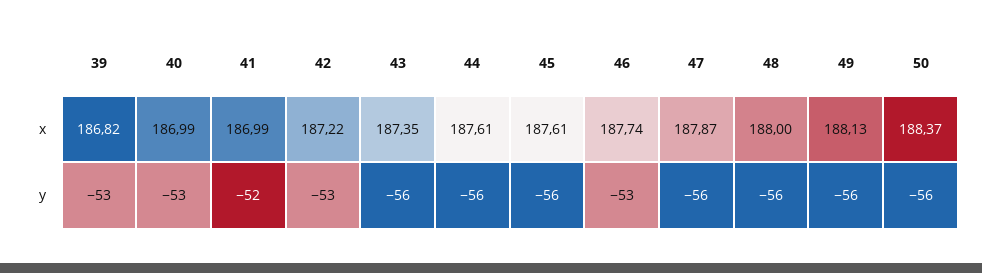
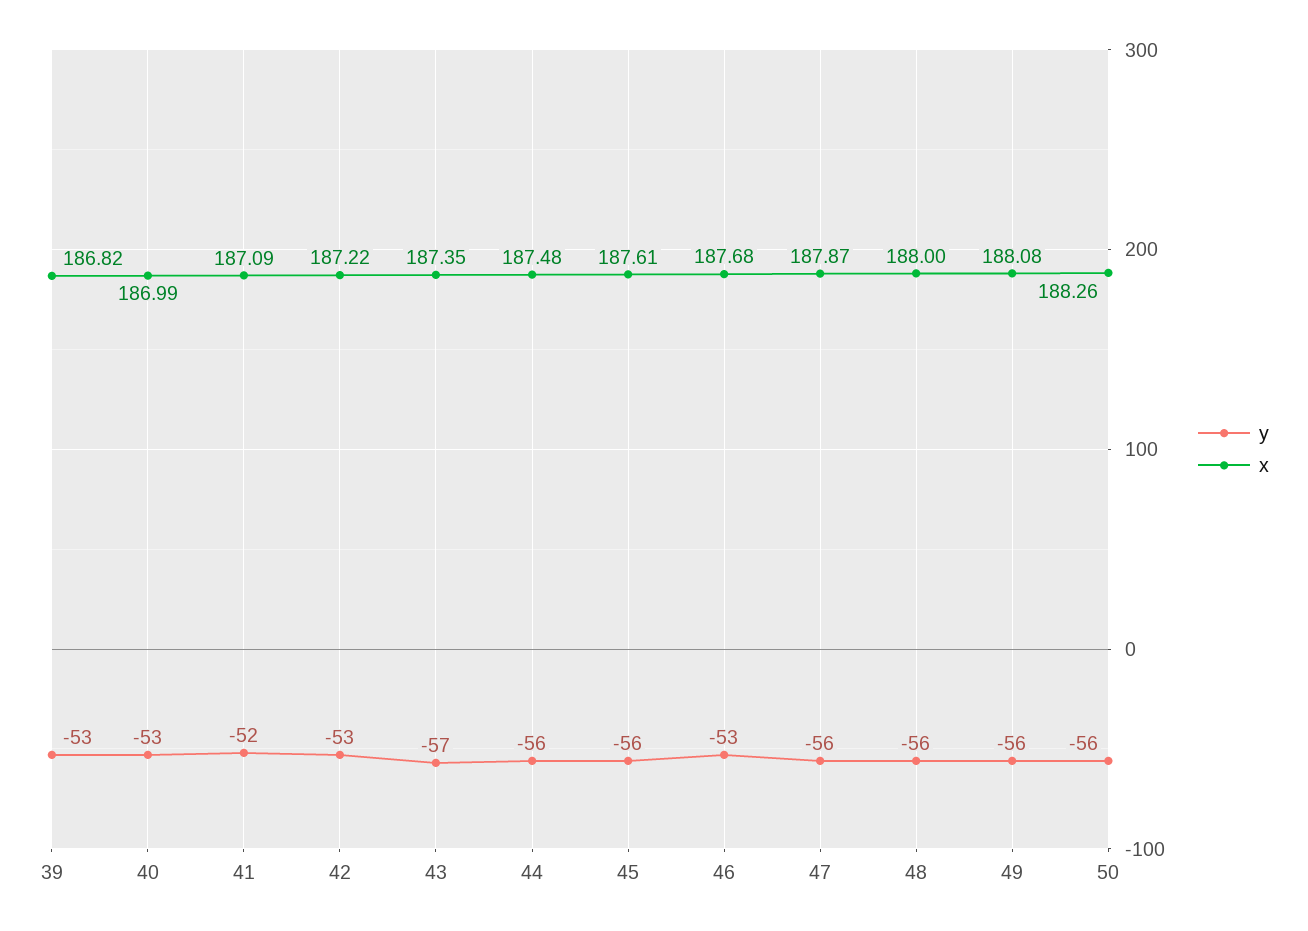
x, 41: 186.99 -> 187.09
x, 44: 187.61 -> 187.48
x, 46: 187.74 -> 187.68
x, 49: 188.13 -> 188.08
x, 50: 188.37 -> 188.26
y, 43: -56 -> -57

